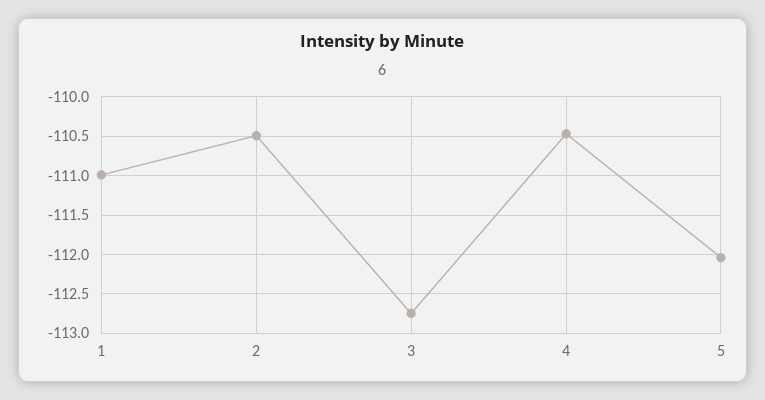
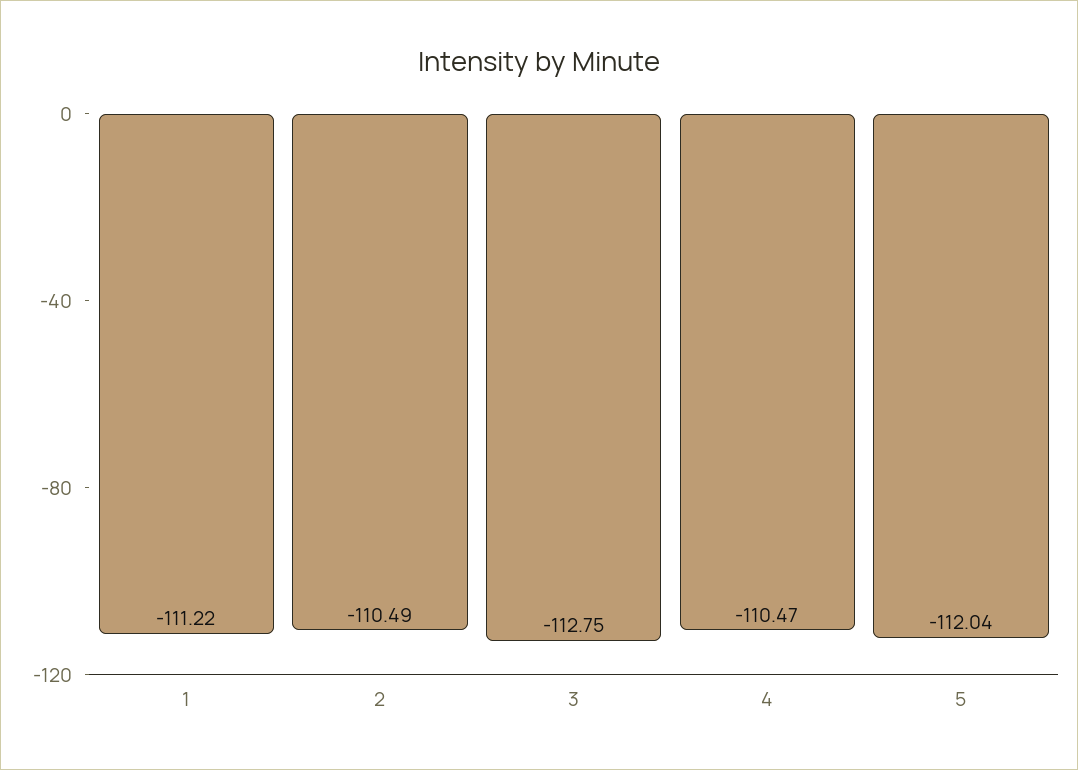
1: -111 -> -111.22

